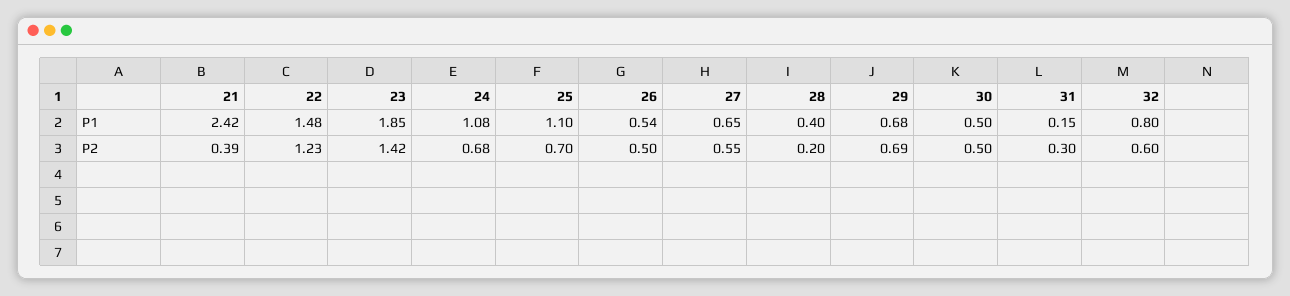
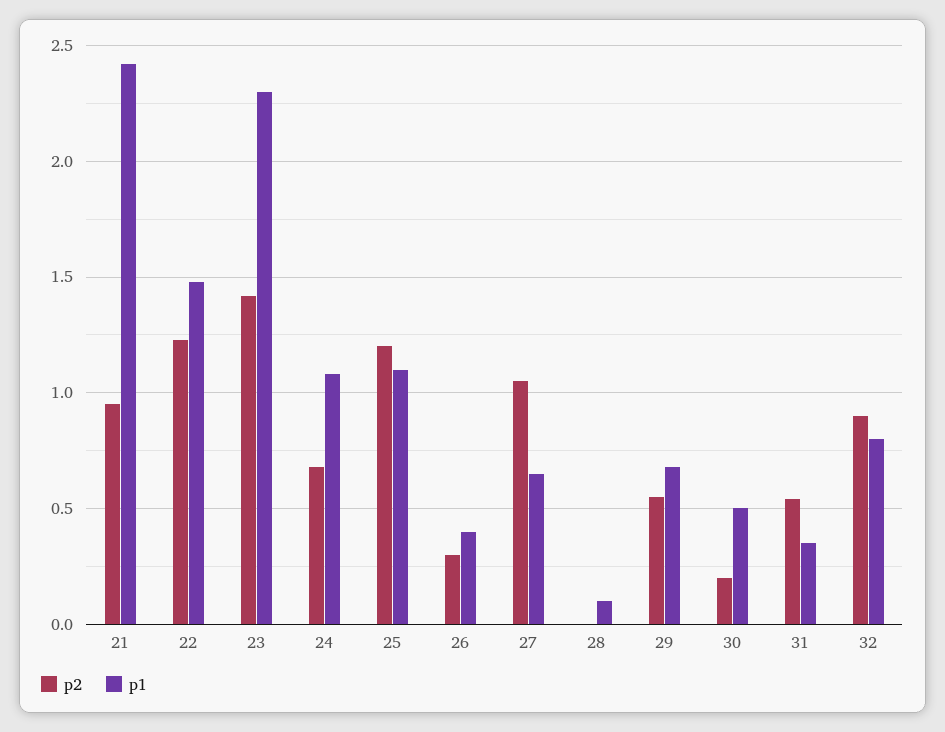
P1, 23: 1.85 -> 2.3
P1, 26: 0.54 -> 0.4
P1, 28: 0.4 -> 0.1
P1, 31: 0.15 -> 0.35
P2, 21: 0.39 -> 0.95
P2, 25: 0.7 -> 1.2
P2, 26: 0.5 -> 0.3
P2, 27: 0.55 -> 1.05
P2, 28: 0.2 -> 0
P2, 29: 0.69 -> 0.55
P2, 30: 0.5 -> 0.2
P2, 31: 0.3 -> 0.55
P2, 32: 0.6 -> 0.9

